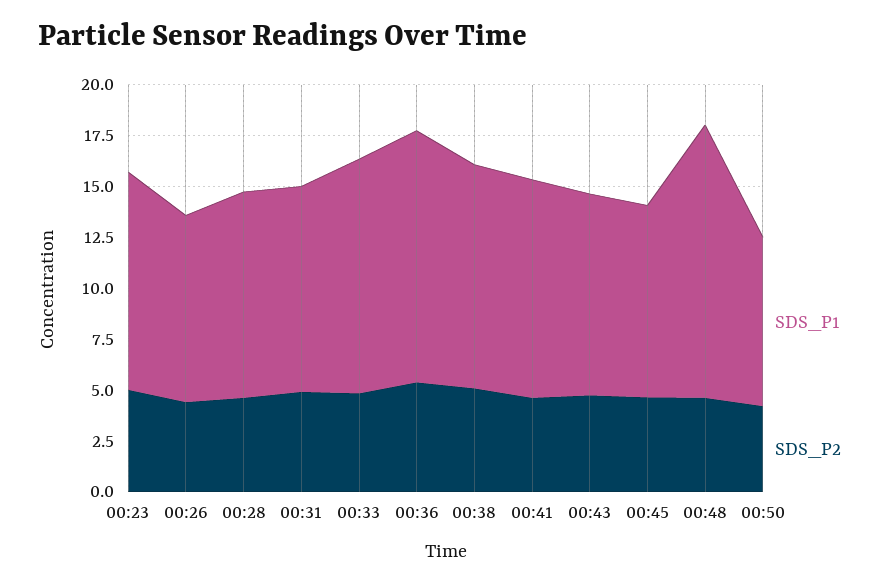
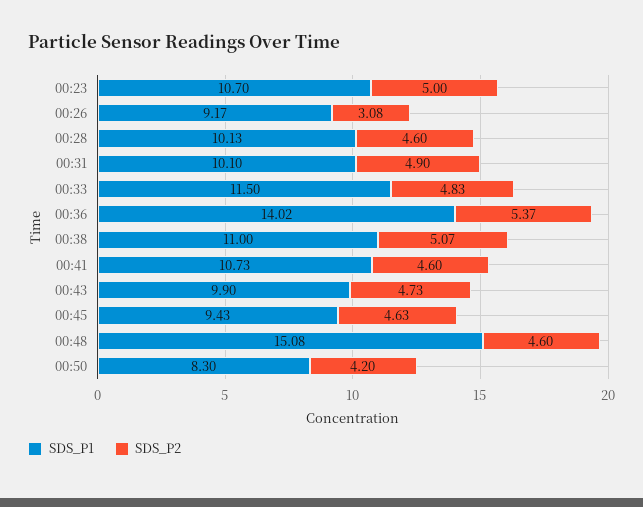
SDS_P2, 00:26: 4.5 -> 3.08
SDS_P1, 00:36: 12.5 -> 14.02
SDS_P1, 00:48: 13.5 -> 15.08

